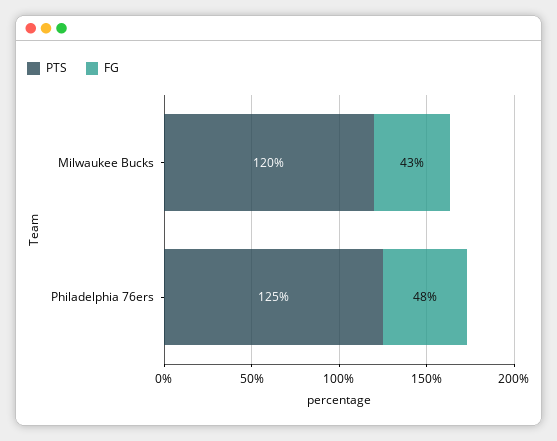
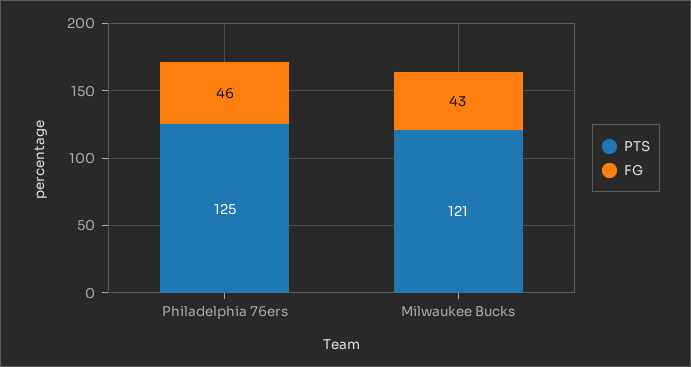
PTS, Milwaukee Bucks: 120 -> 121
FG, Philadelphia 76ers: 48 -> 46

